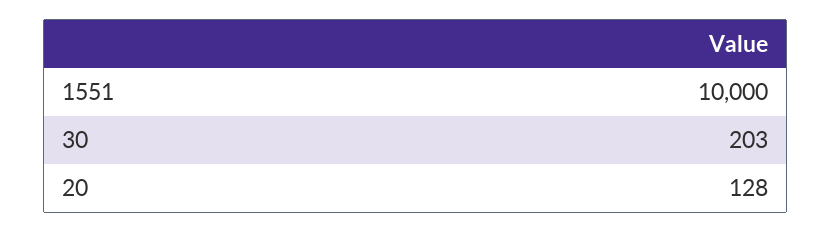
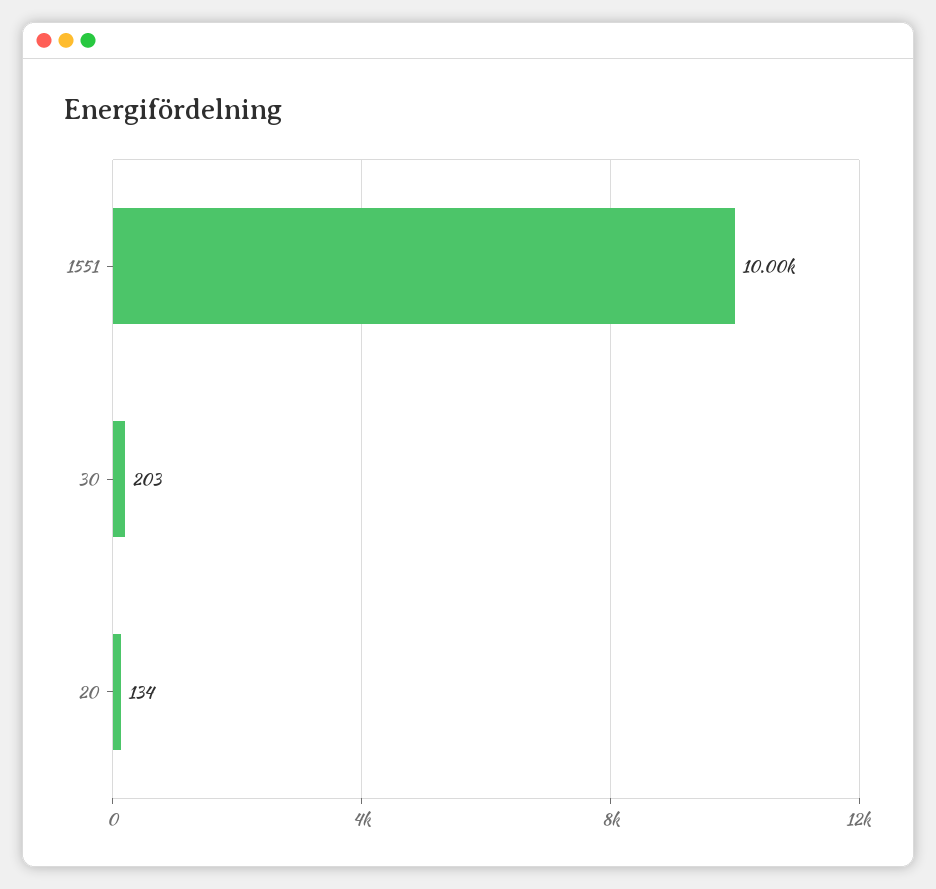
20: 128 -> 134

